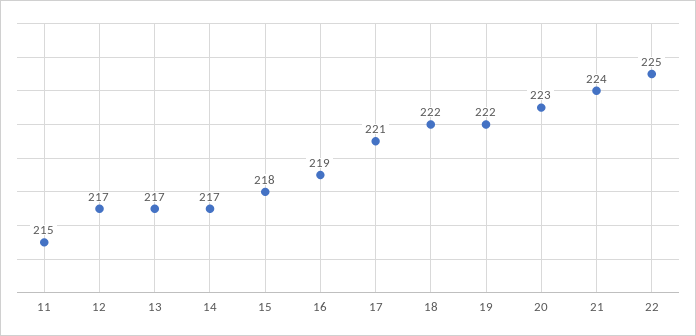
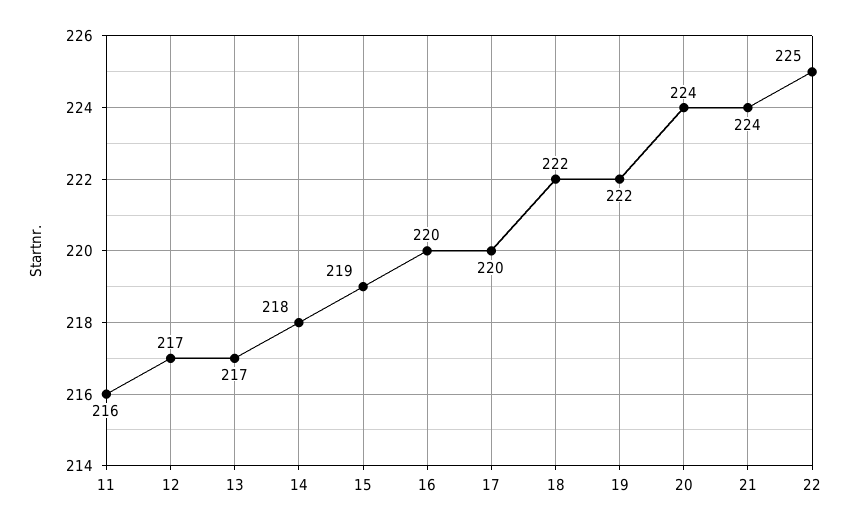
11: 215 -> 216
14: 217 -> 218
15: 218 -> 219
16: 219 -> 220
17: 221 -> 220
20: 223 -> 224

